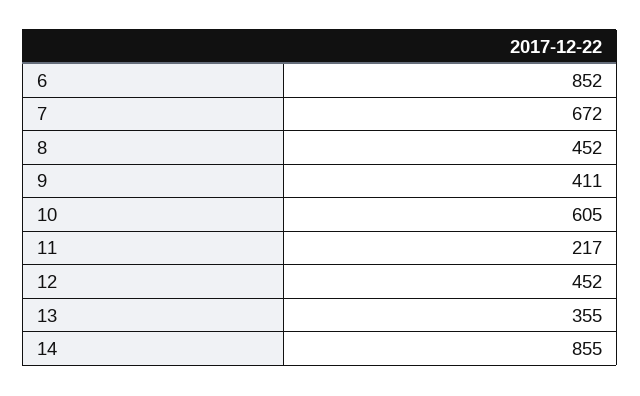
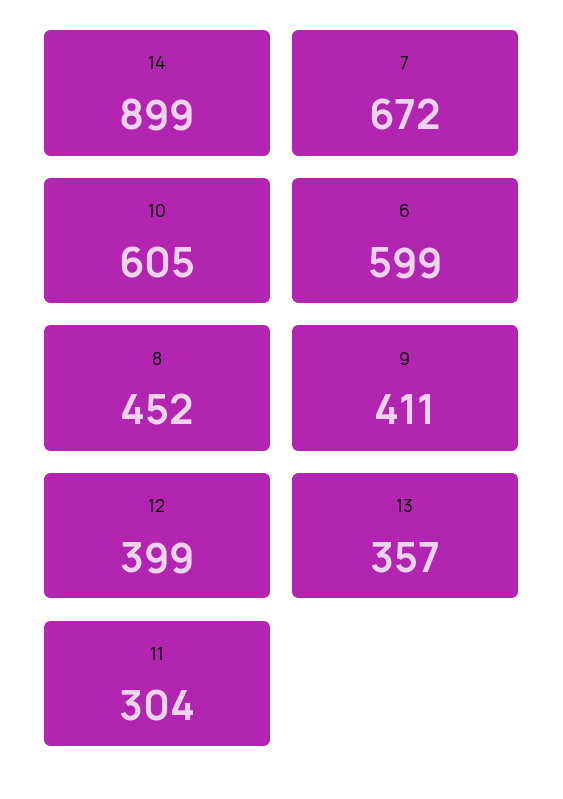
6: 852 -> 599
11: 217 -> 304
12: 452 -> 399
13: 355 -> 357
14: 855 -> 899

